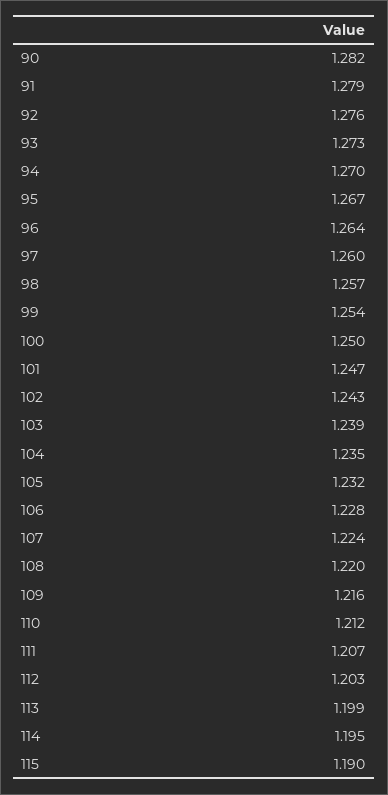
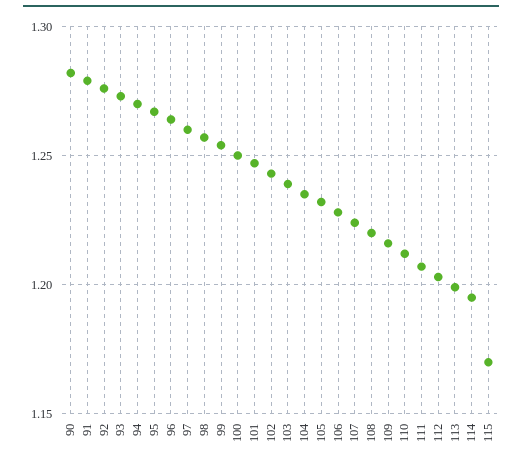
115: 1.19 -> 1.17

